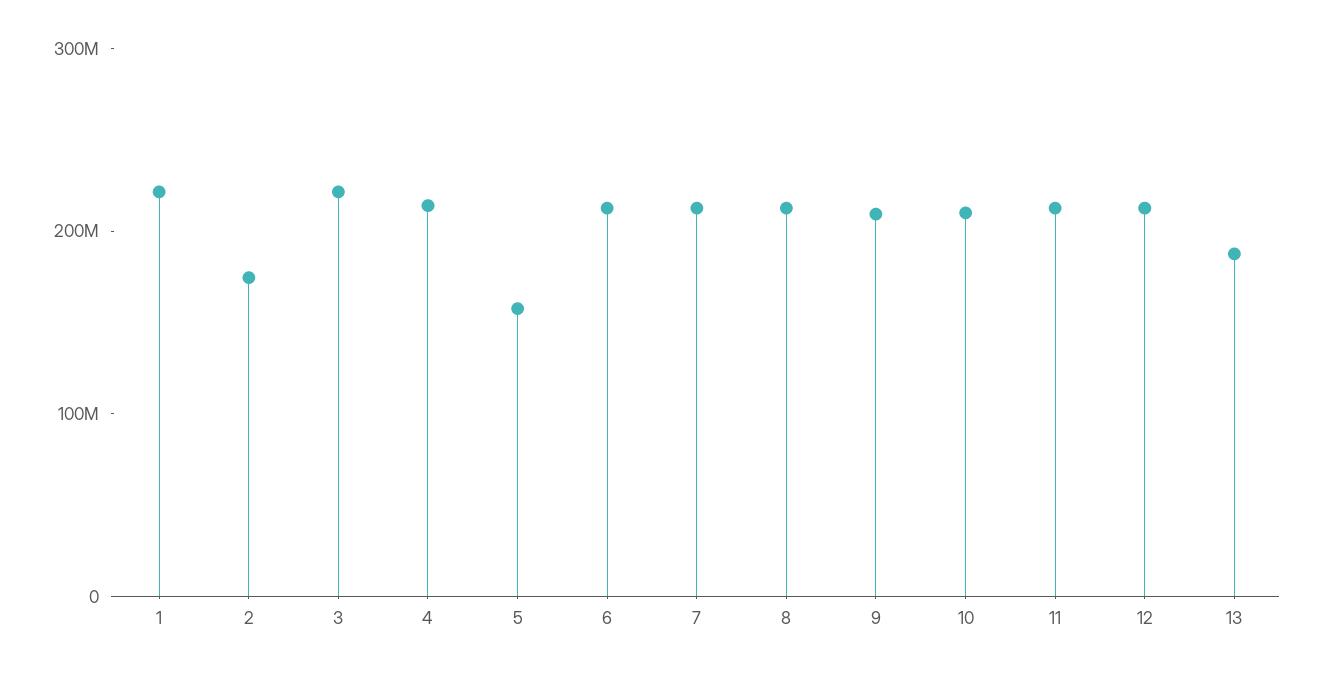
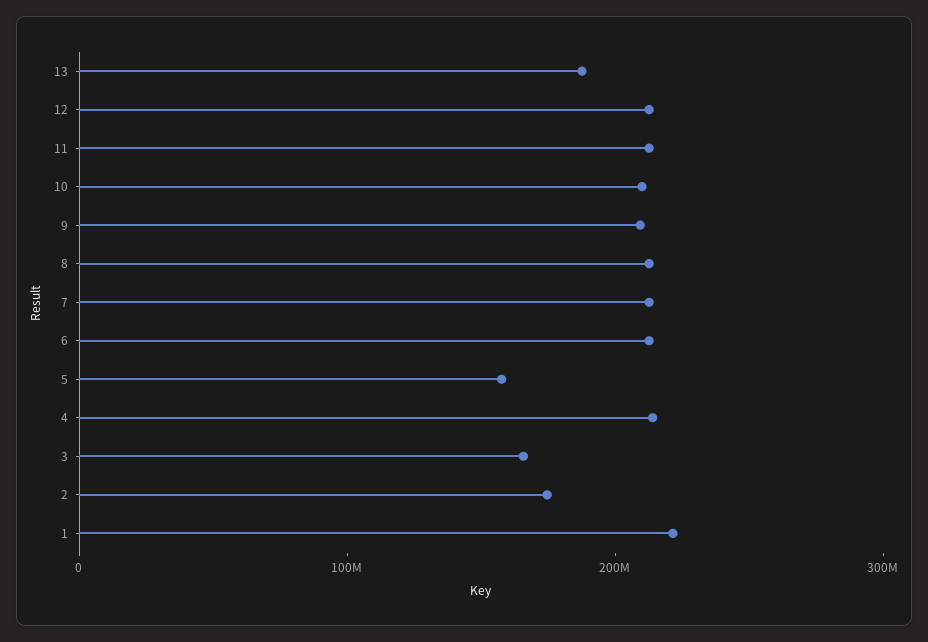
3: 220000000 -> 160000000

